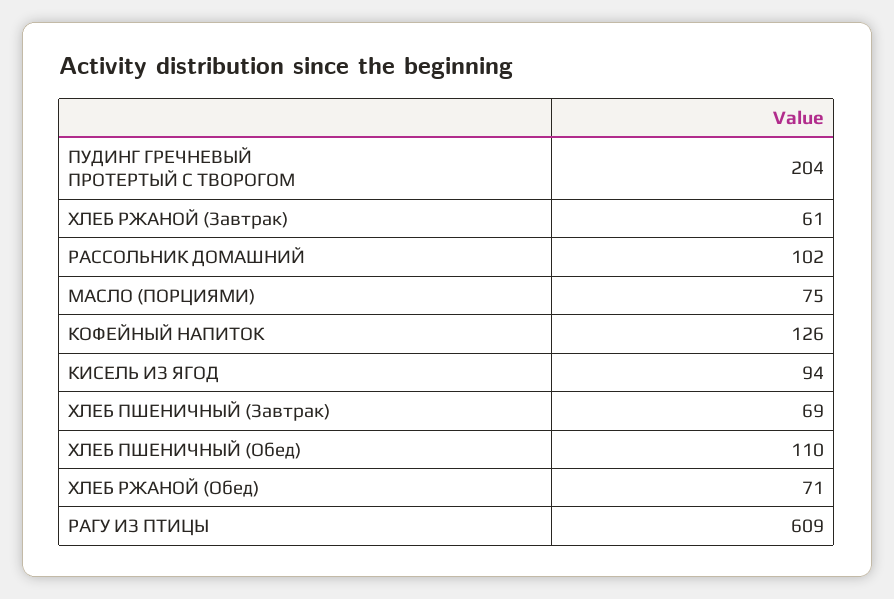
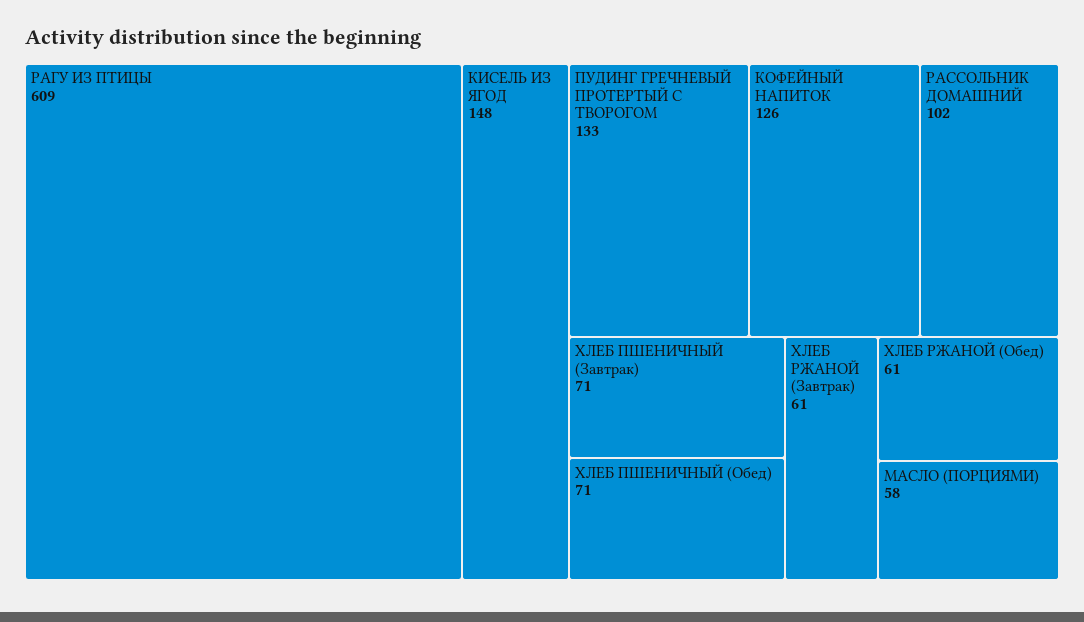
ПУДИНГ ГРЕЧНЕВЫЙ ПРОТЕРТЫЙ С ТВОРОГОМ: 204 -> 133
МАСЛО (ПОРЦИЯМИ): 75 -> 58
КИСЕЛЬ ИЗ ЯГОД: 94 -> 148
ХЛЕБ ПШЕНИЧНЫЙ (Завтрак): 69 -> 71
ХЛЕБ ПШЕНИЧНЫЙ (Обед): 110 -> 71
ХЛЕБ РЖАНОЙ (Обед): 71 -> 61

